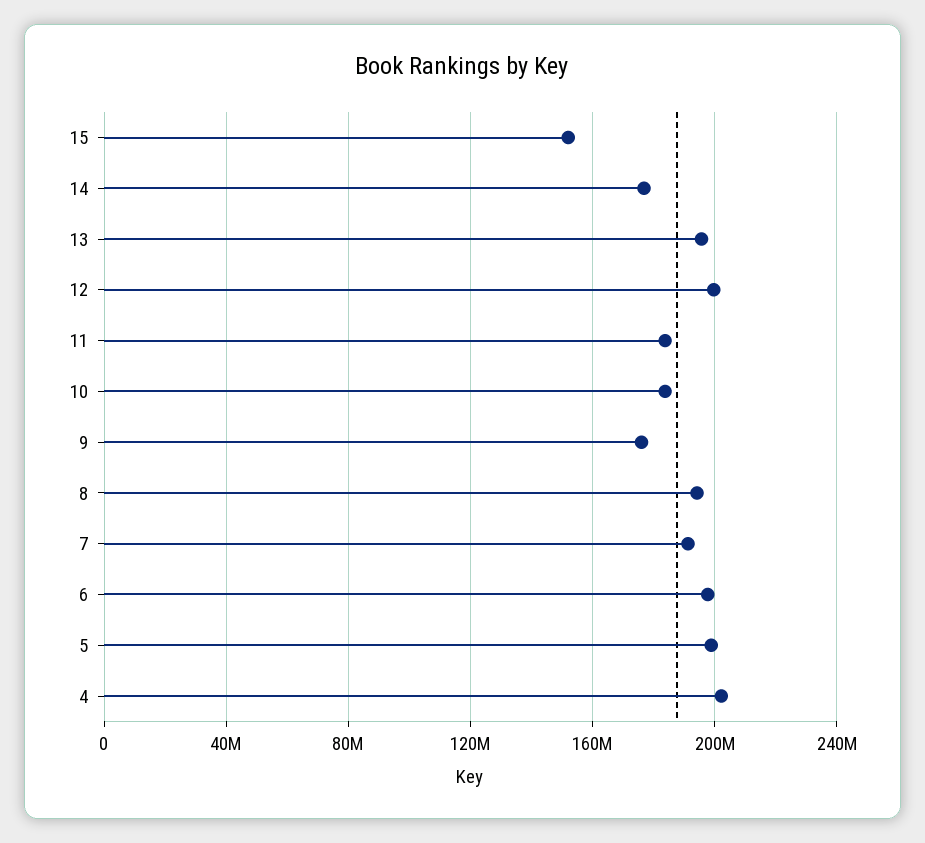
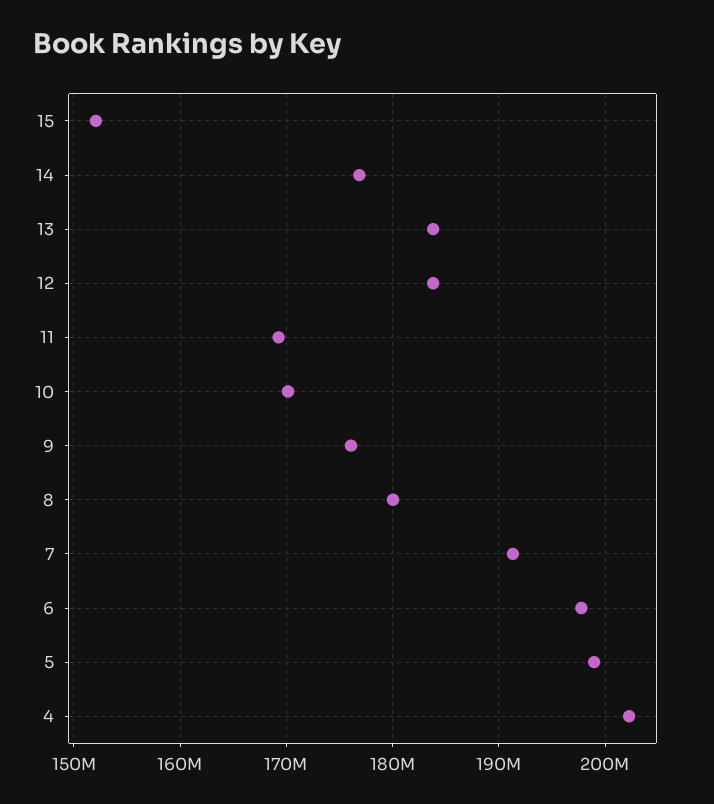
13: 195000000 -> 184000000
12: 200000000 -> 184000000
11: 185000000 -> 169000000
10: 185000000 -> 170000000
8: 195000000 -> 180000000

